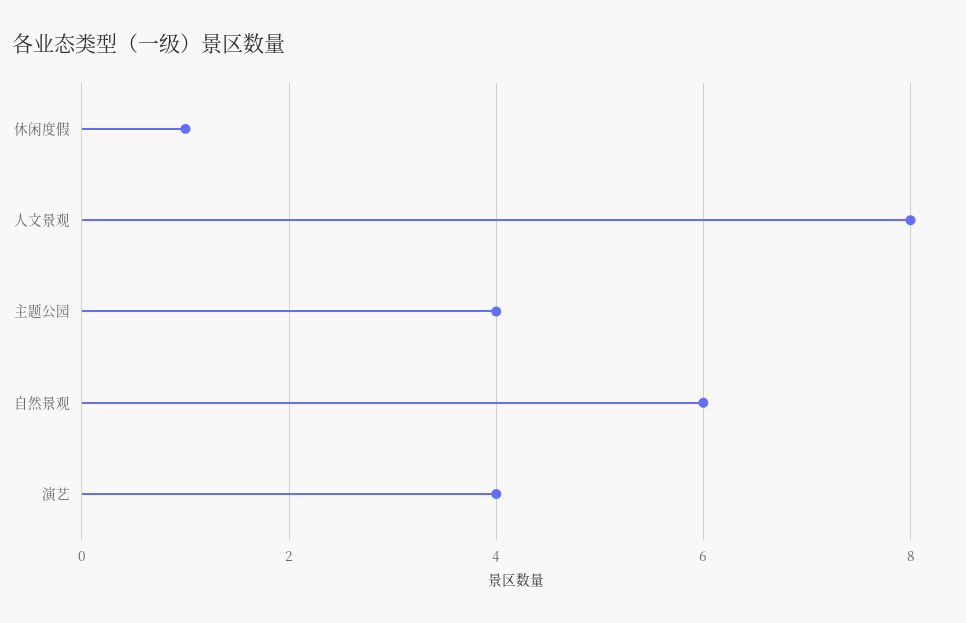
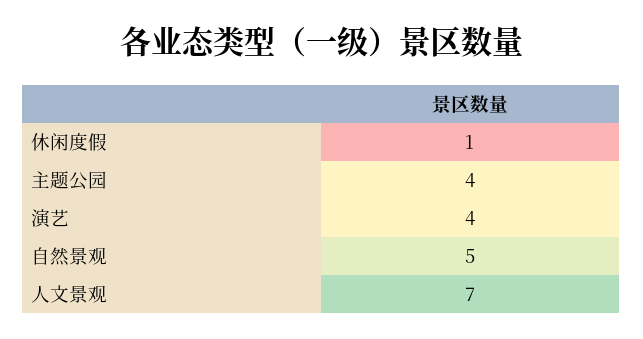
人文景观: 8 -> 7
自然景观: 6 -> 5

